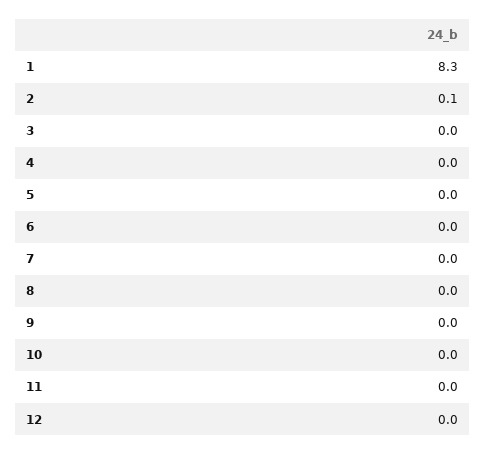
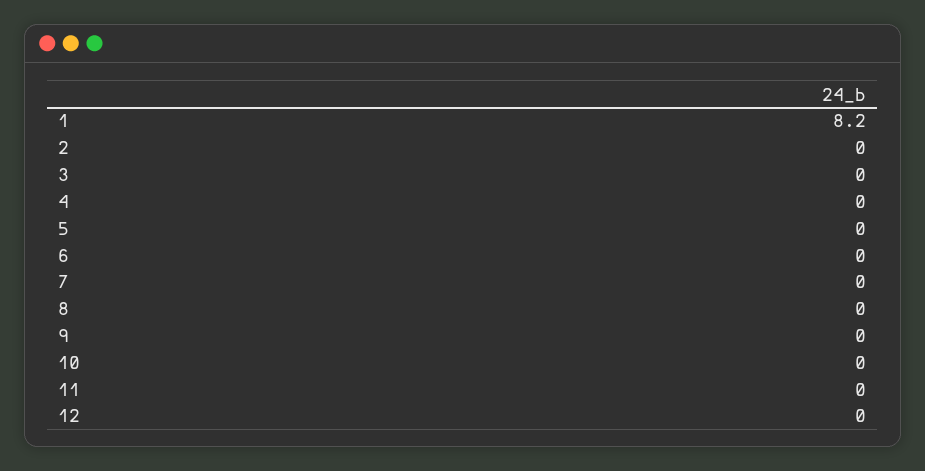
1: 8.3 -> 8.2
2: 0.1 -> 0

